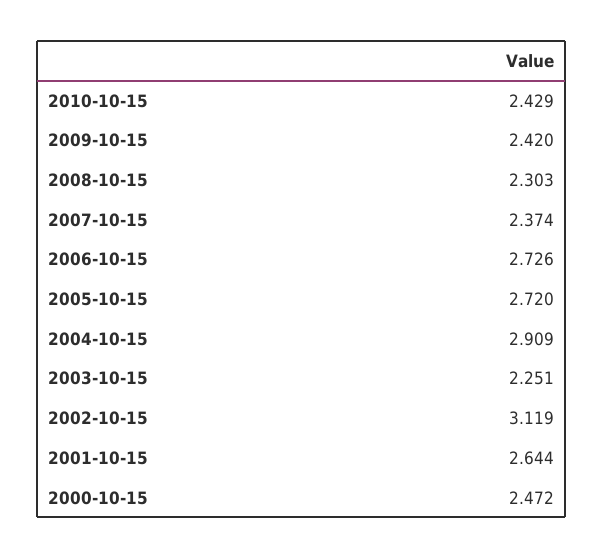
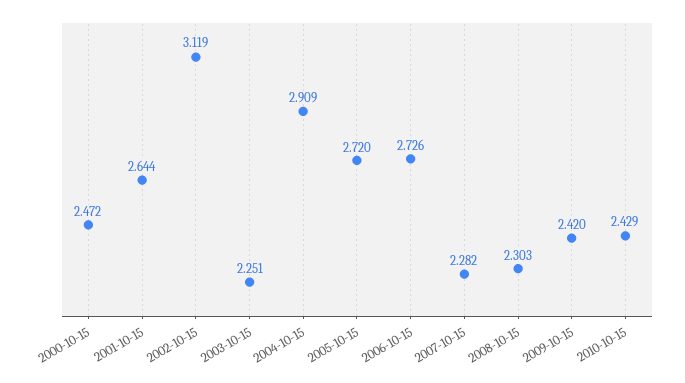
2007-10-15: 2.374 -> 2.282

